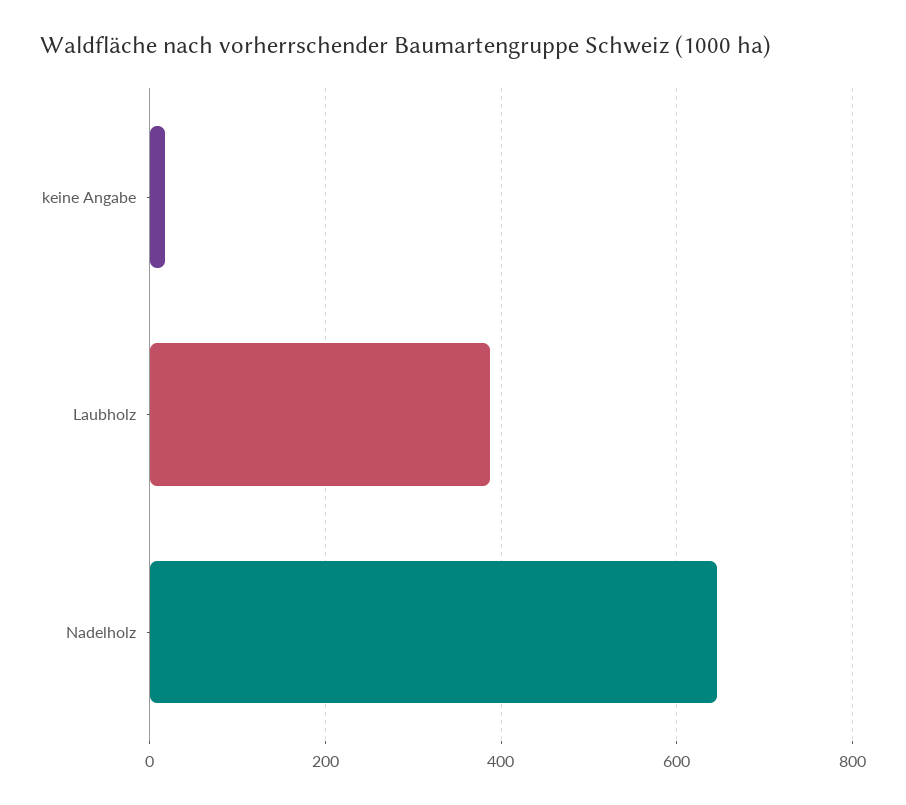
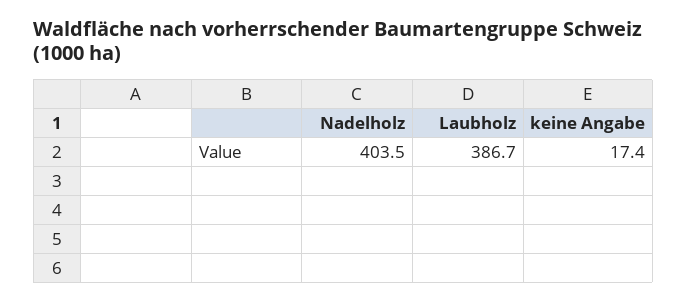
Nadelholz: 640 -> 403.5

